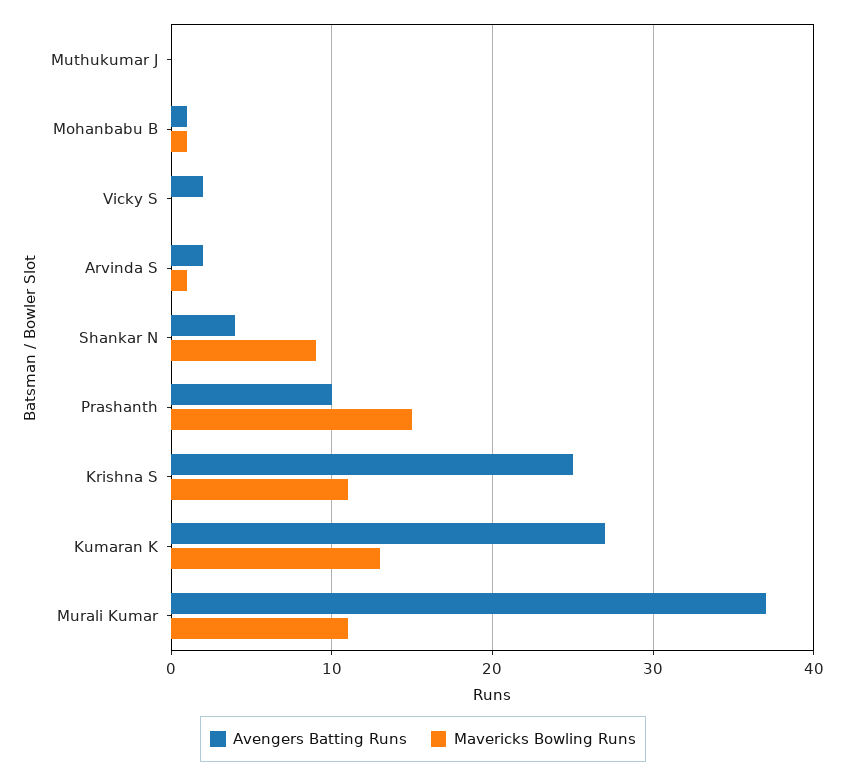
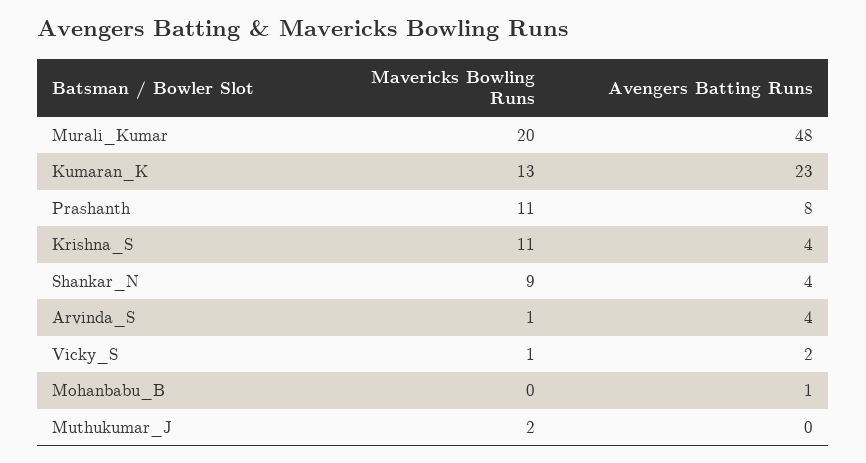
Mavericks Bowling Runs, Muthukumar J: 0 -> 2
Mavericks Bowling Runs, Mohanbabu B: 1 -> 0
Mavericks Bowling Runs, Vicky S: 0 -> 1
Avengers Batting Runs, Arvinda S: 2 -> 4
Avengers Batting Runs, Prashanth: 10 -> 8
Mavericks Bowling Runs, Prashanth: 15 -> 11
Avengers Batting Runs, Krishna S: 25 -> 4
Avengers Batting Runs, Kumaran K: 27 -> 23
Avengers Batting Runs, Murali Kumar: 37 -> 48
Mavericks Bowling Runs, Murali Kumar: 11 -> 20

